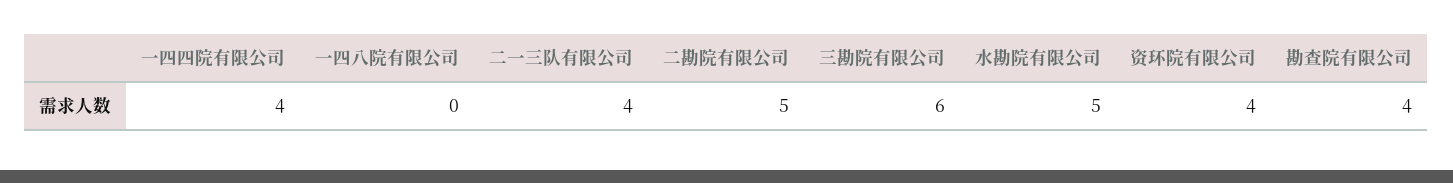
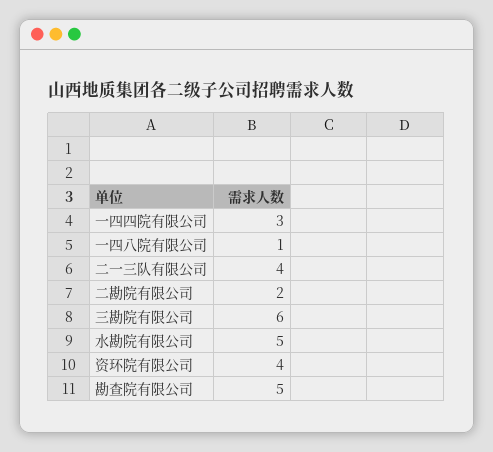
一四四院有限公司: 4 -> 3
一四八院有限公司: 0 -> 1
二勘院有限公司: 5 -> 2
勘查院有限公司: 4 -> 5

